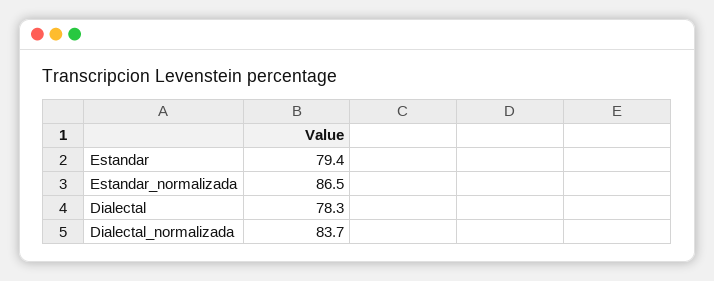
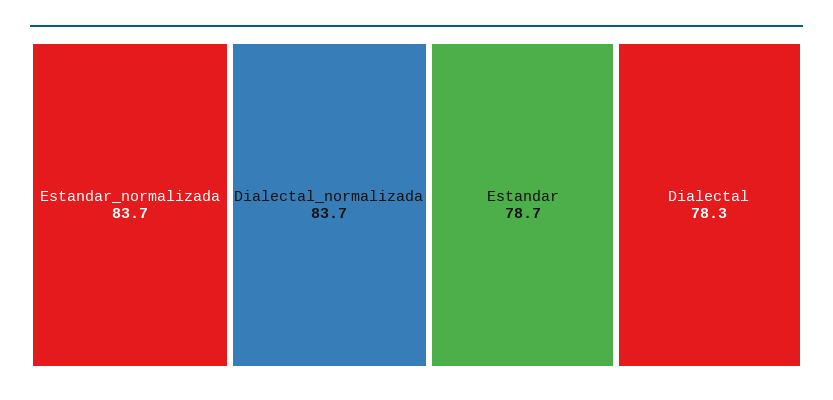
Estandar: 79.4 -> 78.7
Estandar_normalizada: 86.5 -> 83.7

